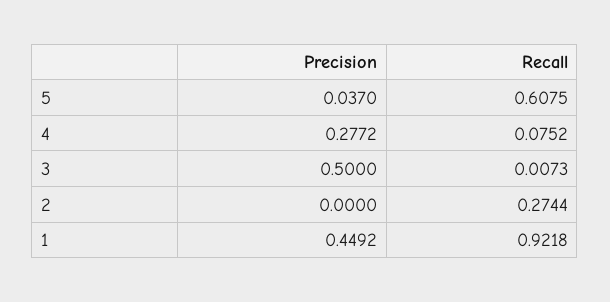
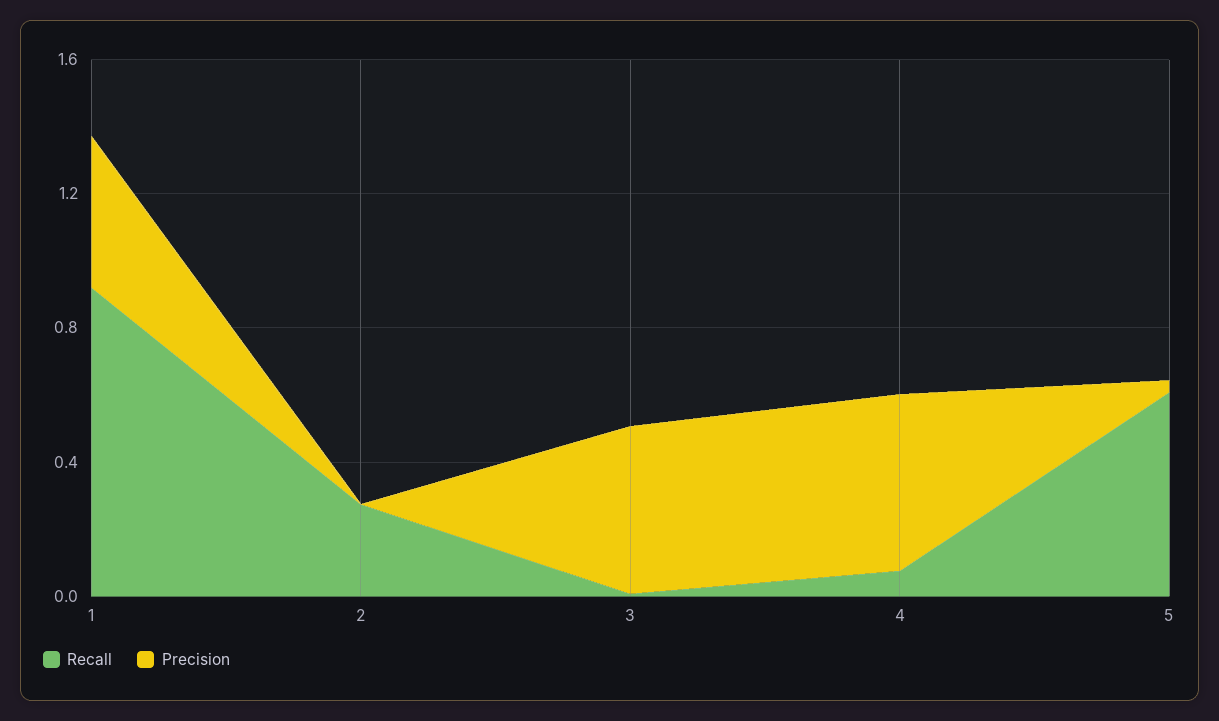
Precision, 4: 0.2772 -> 0.5

